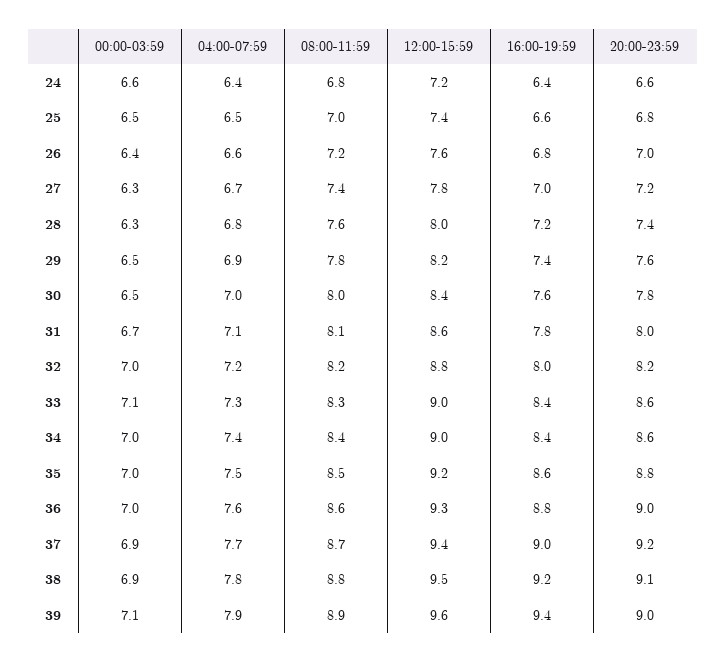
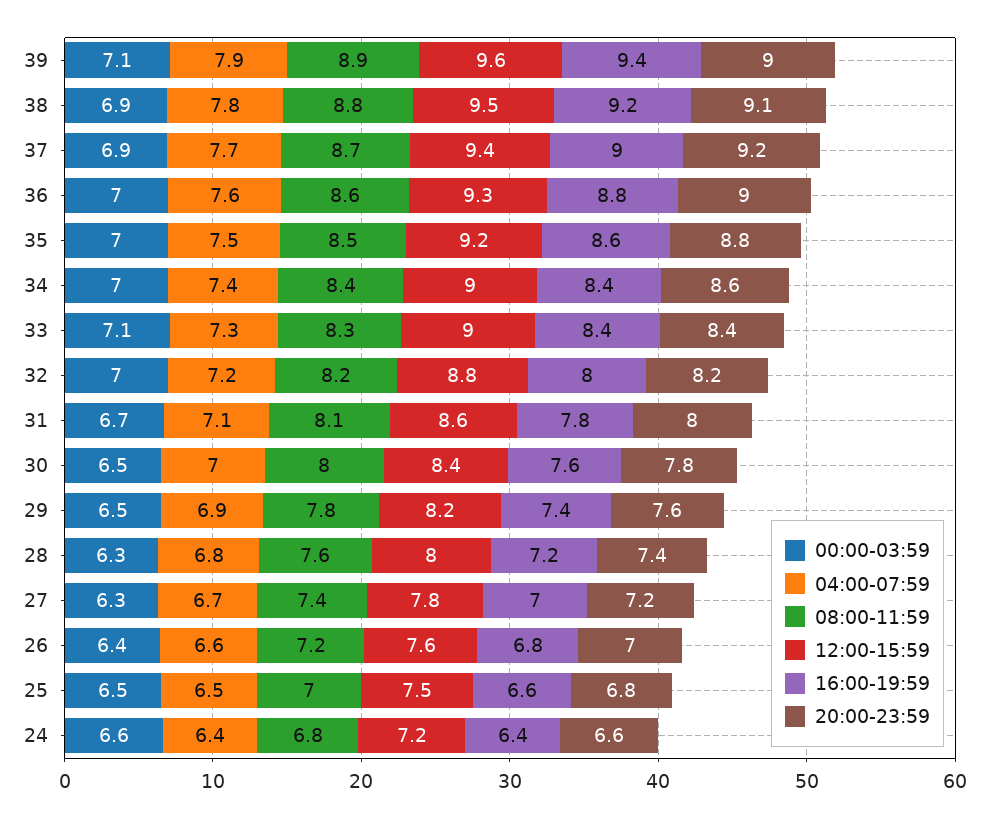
12:00-15:59, 25: 7.4 -> 7.5
20:00-23:59, 33: 8.6 -> 8.4

